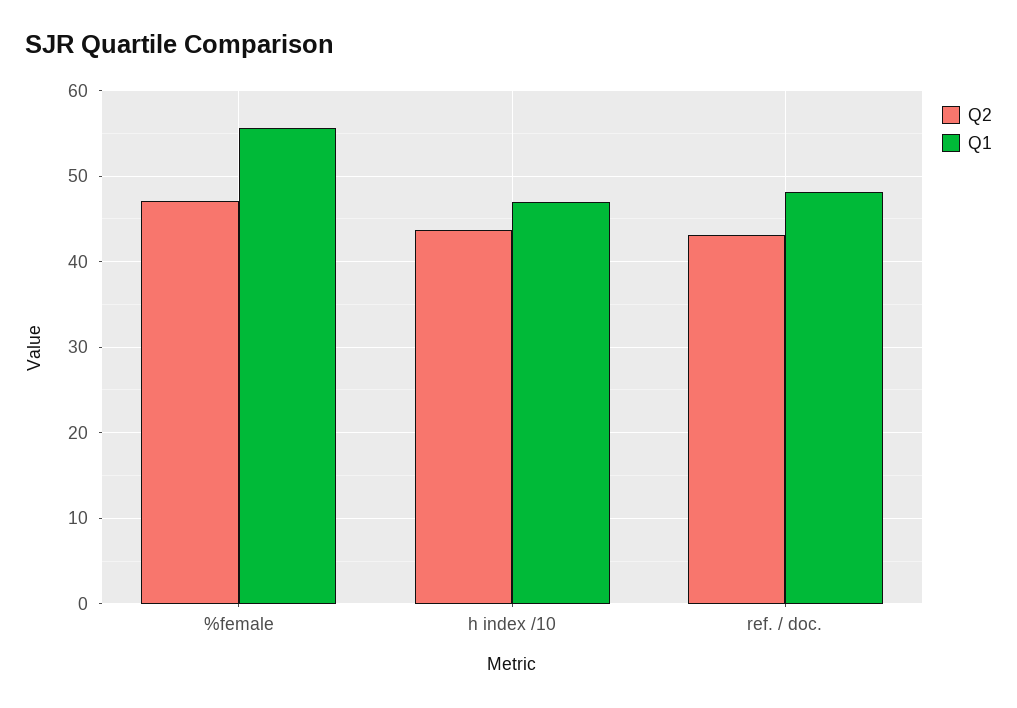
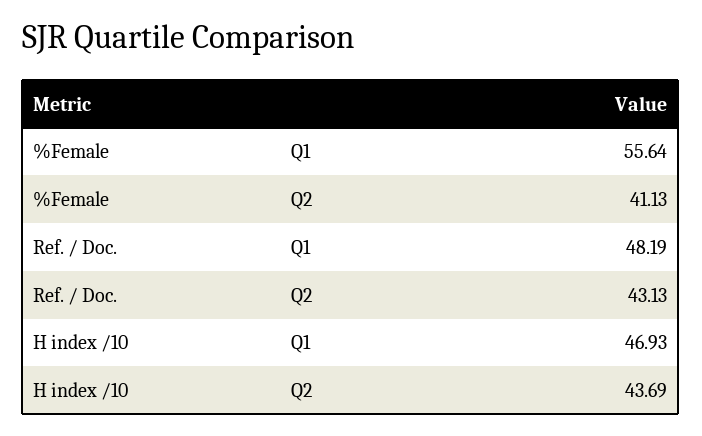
Q2, %female: 47 -> 41.13

